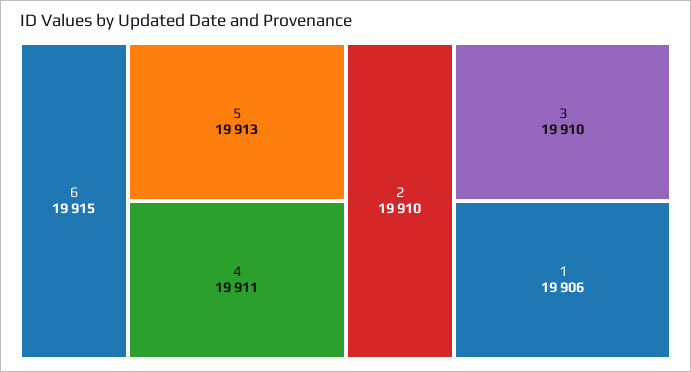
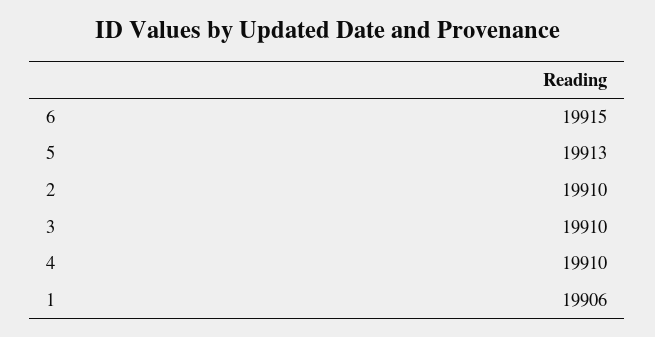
4: 19911 -> 19910

